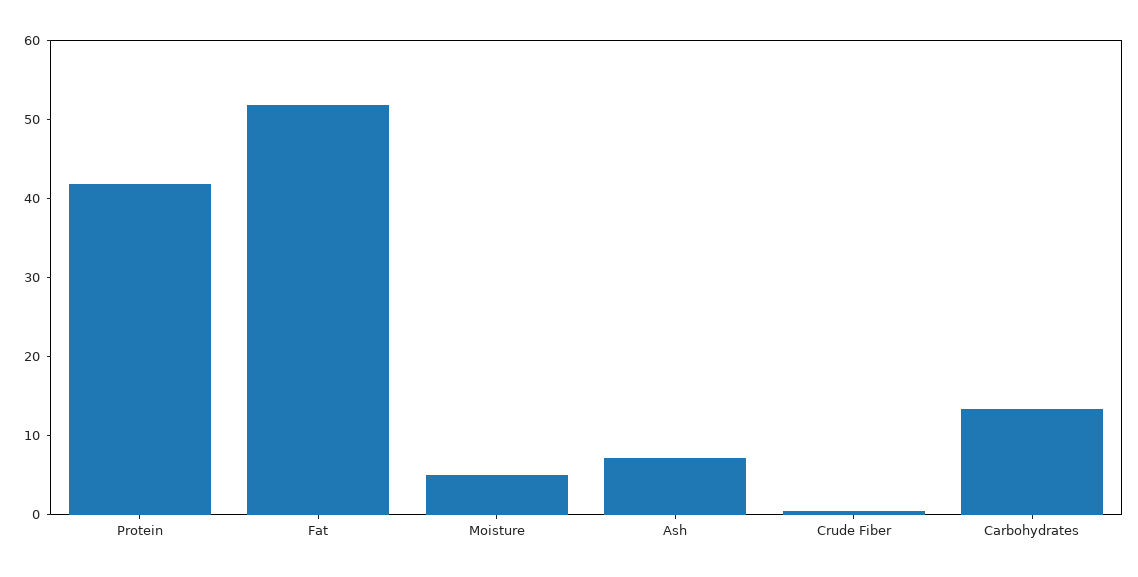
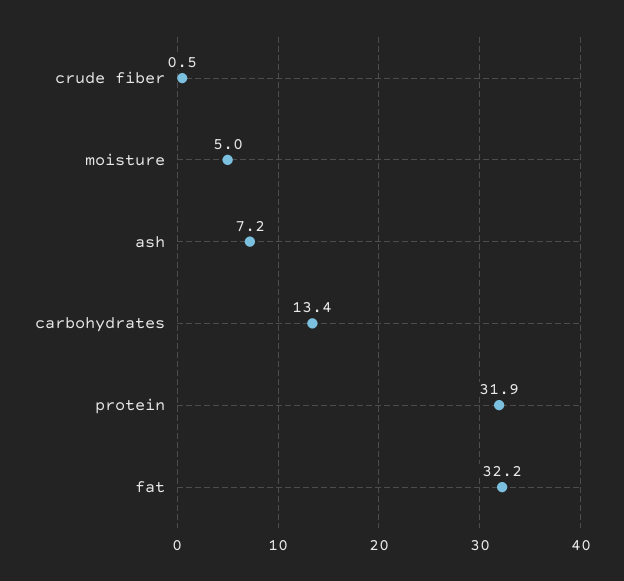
Protein: 42 -> 31.9
Fat: 52 -> 32.2

